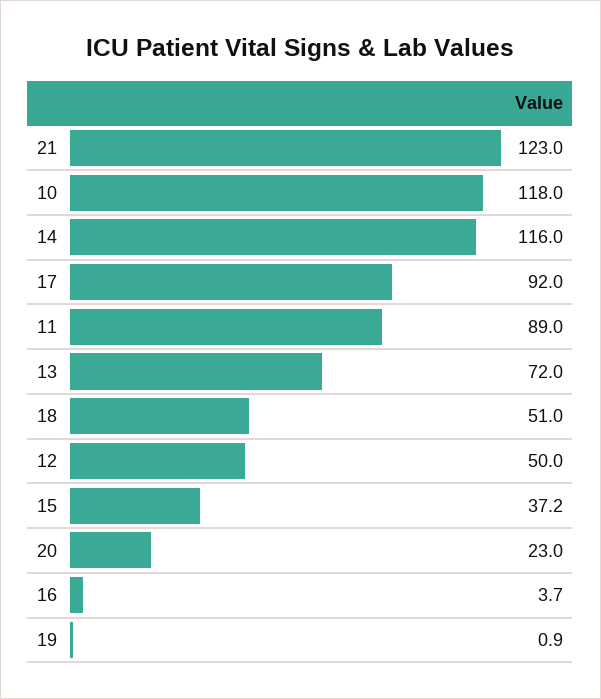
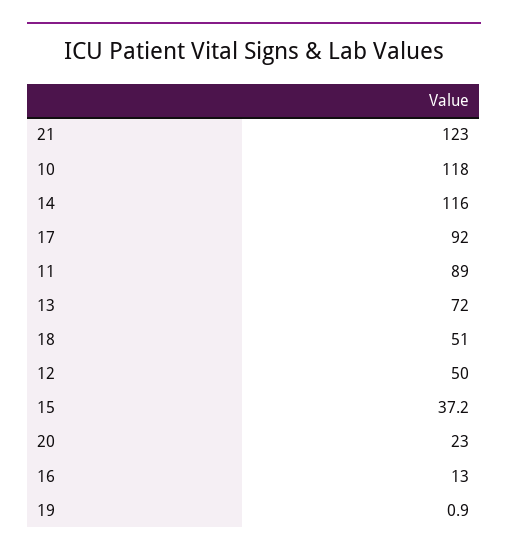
16: 3.7 -> 13

